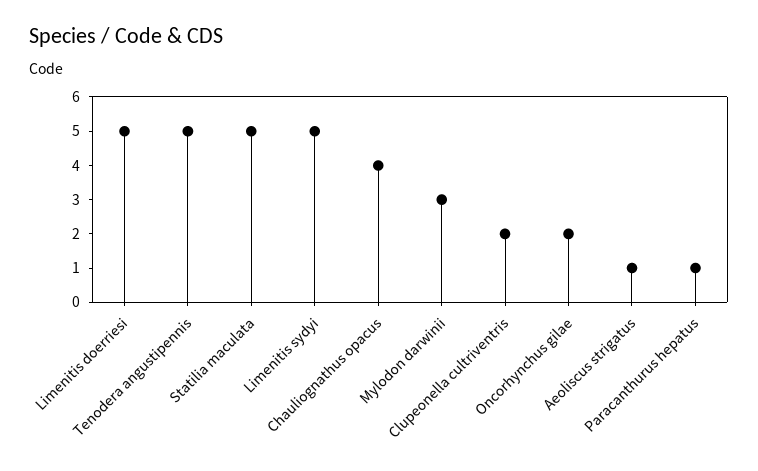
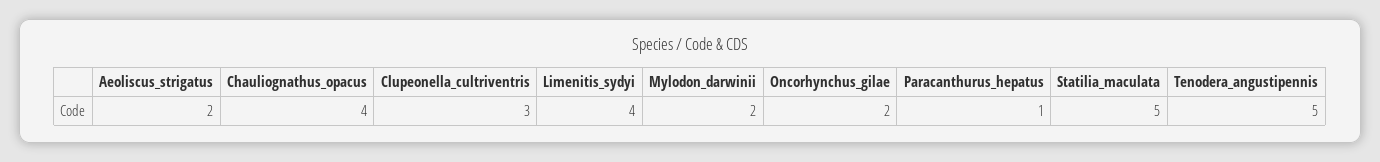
Limenitis doerriesi: 5 -> none
Limenitis sydyi: 5 -> 4
Mylodon darwinii: 3 -> 2
Clupeonella cultriventris: 2 -> 3
Aeoliscus strigatus: 1 -> 2

